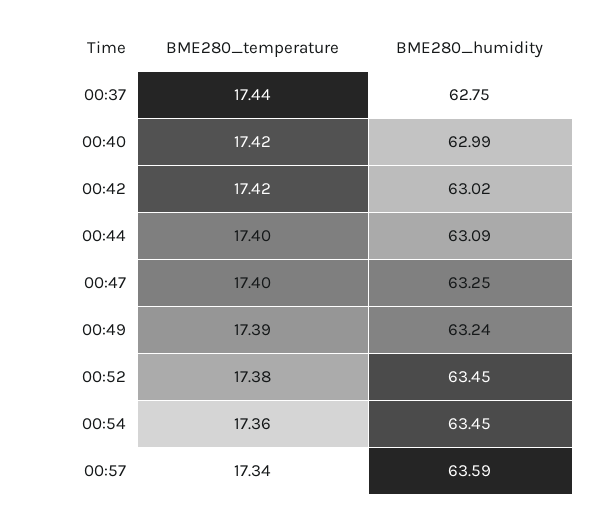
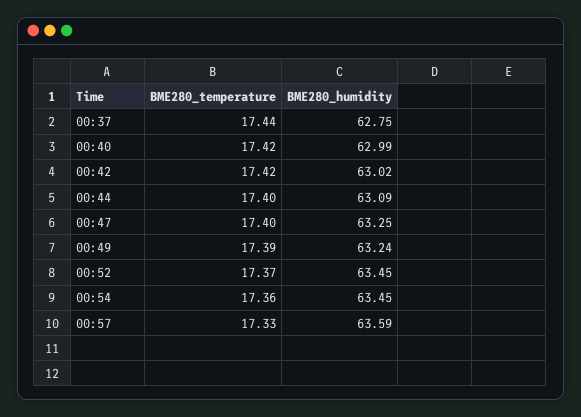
BME280_temperature, 00:52: 17.38 -> 17.37
BME280_temperature, 00:57: 17.34 -> 17.33

